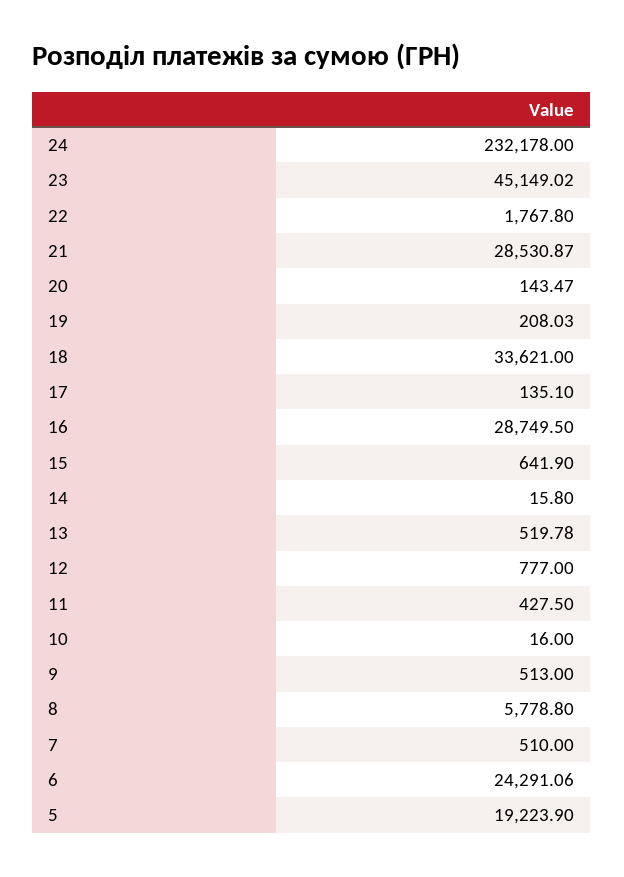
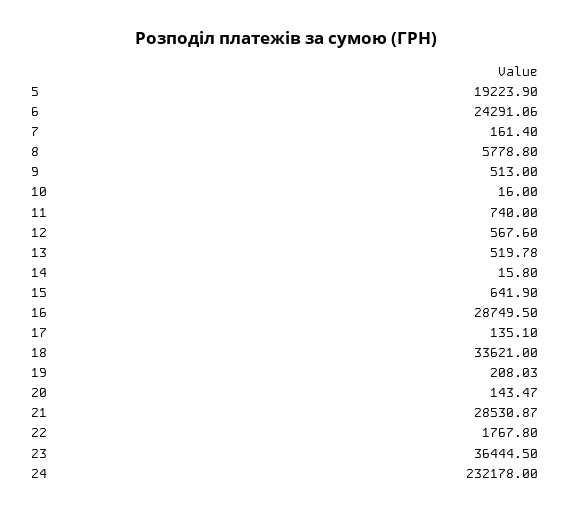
23: 45149.02 -> 36444.5
12: 777 -> 567.6
11: 427.5 -> 740
7: 510 -> 161.4

